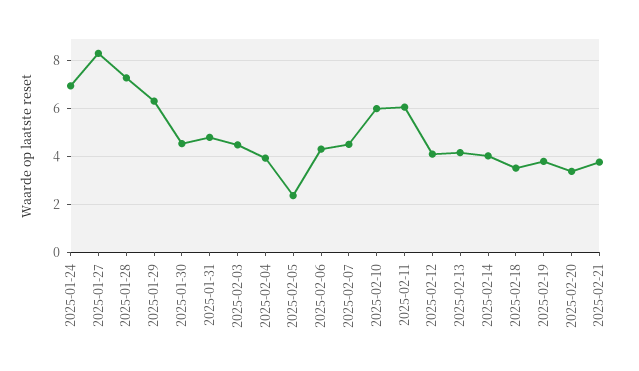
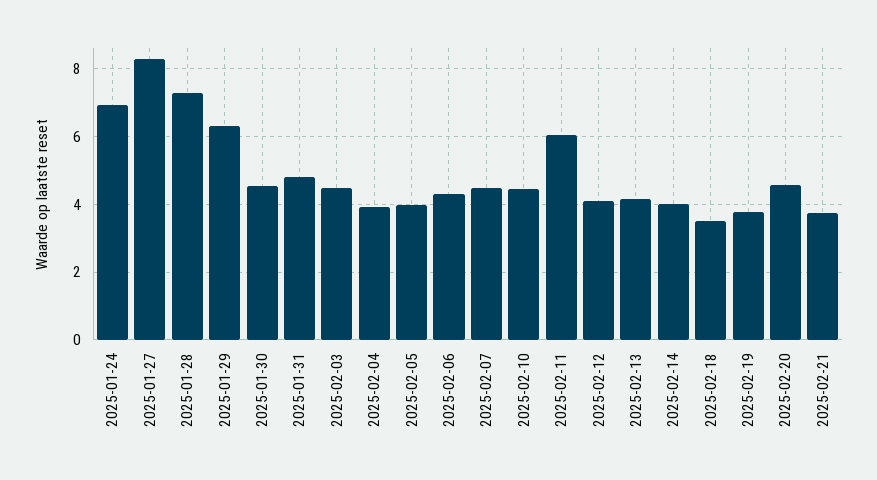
2025-02-05: 2.5 -> 4
2025-02-10: 6 -> 4.4
2025-02-20: 3.5 -> 4.6

